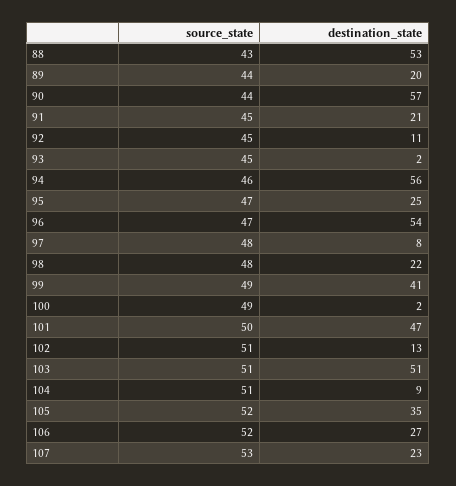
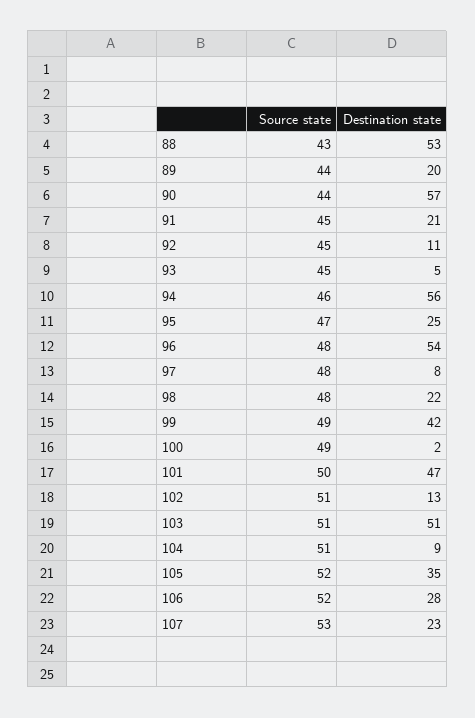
destination_state, 93: 2 -> 5
source_state, 96: 47 -> 48
destination_state, 99: 41 -> 42
destination_state, 106: 27 -> 28

